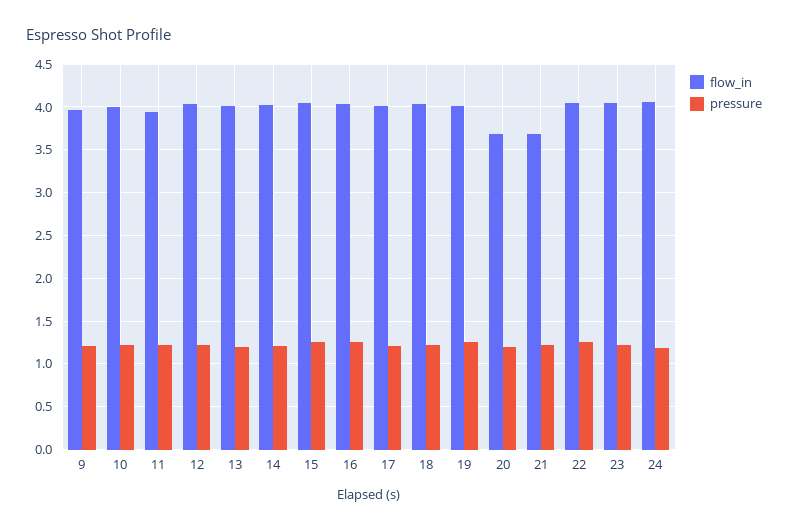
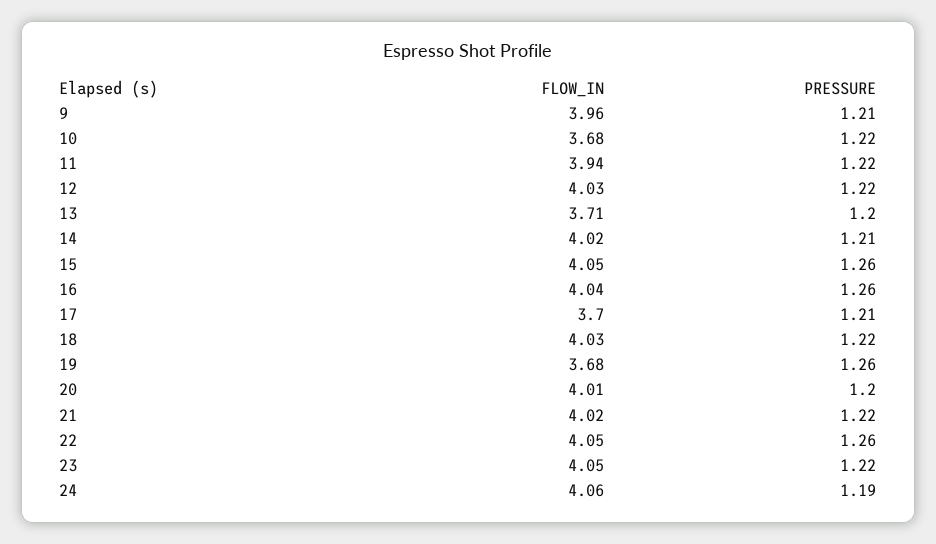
flow_in, 10: 4 -> 3.68
flow_in, 13: 4 -> 3.71
flow_in, 17: 4 -> 3.7
flow_in, 19: 4 -> 3.68
flow_in, 20: 3.7 -> 4.01
flow_in, 21: 3.7 -> 4.02

